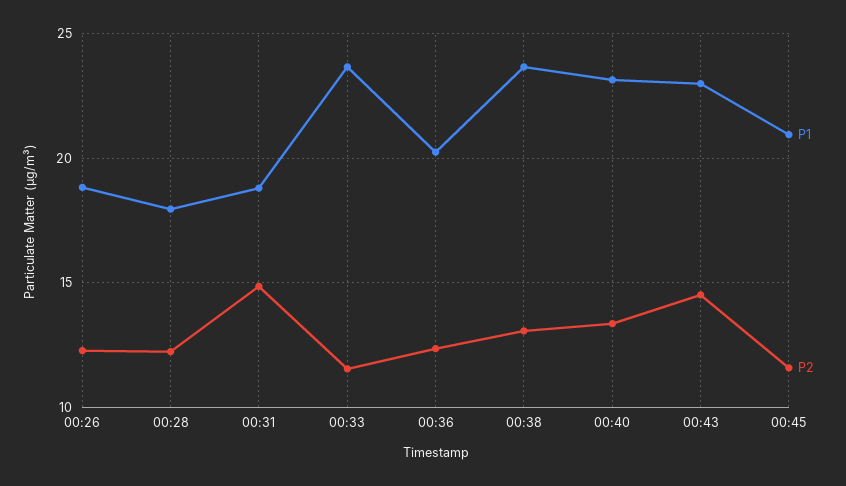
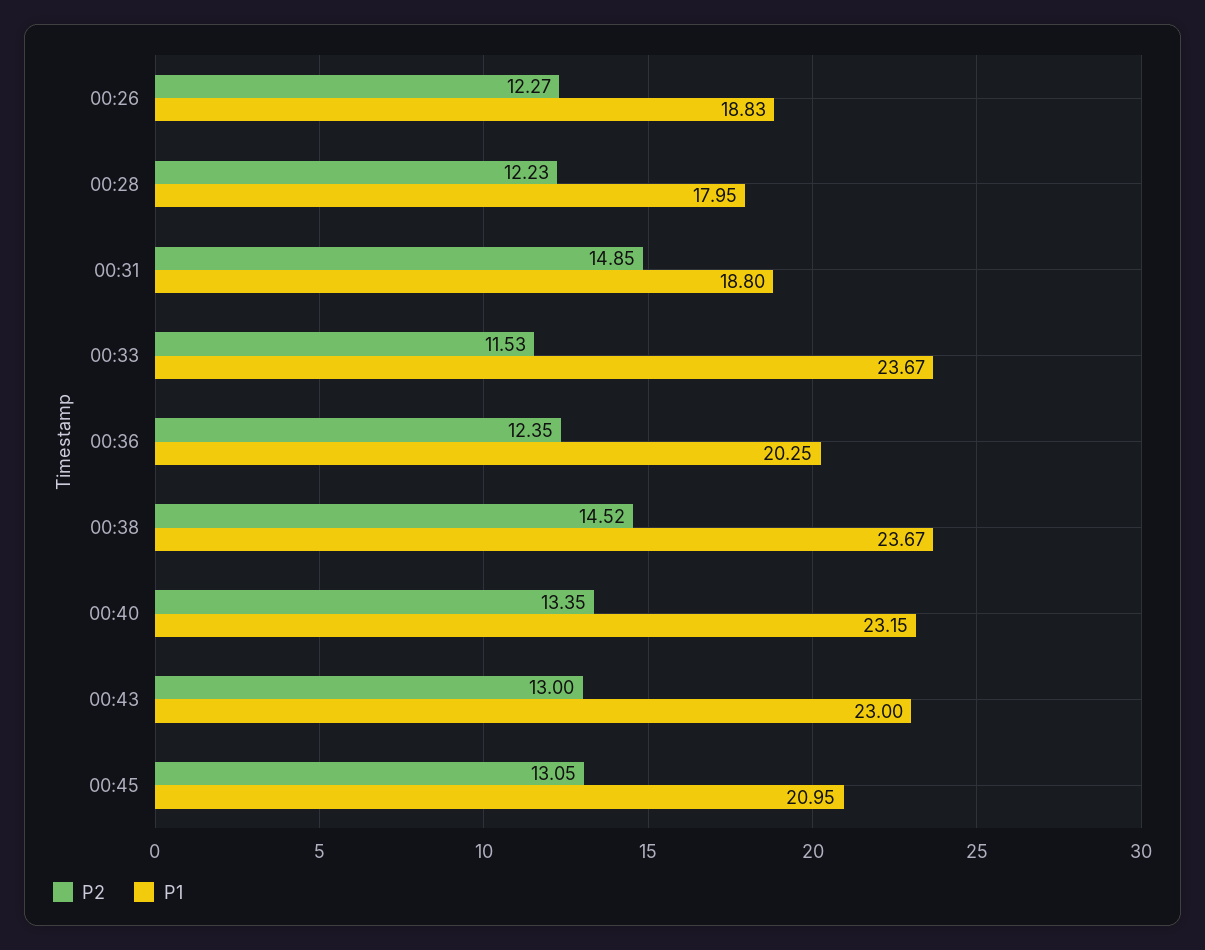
P2, 00:38: 13 -> 14.52
P2, 00:43: 14.5 -> 13
P2, 00:45: 11.5 -> 13.05

